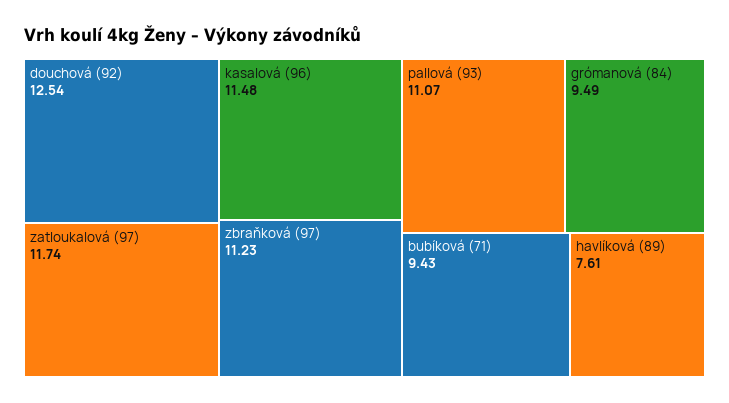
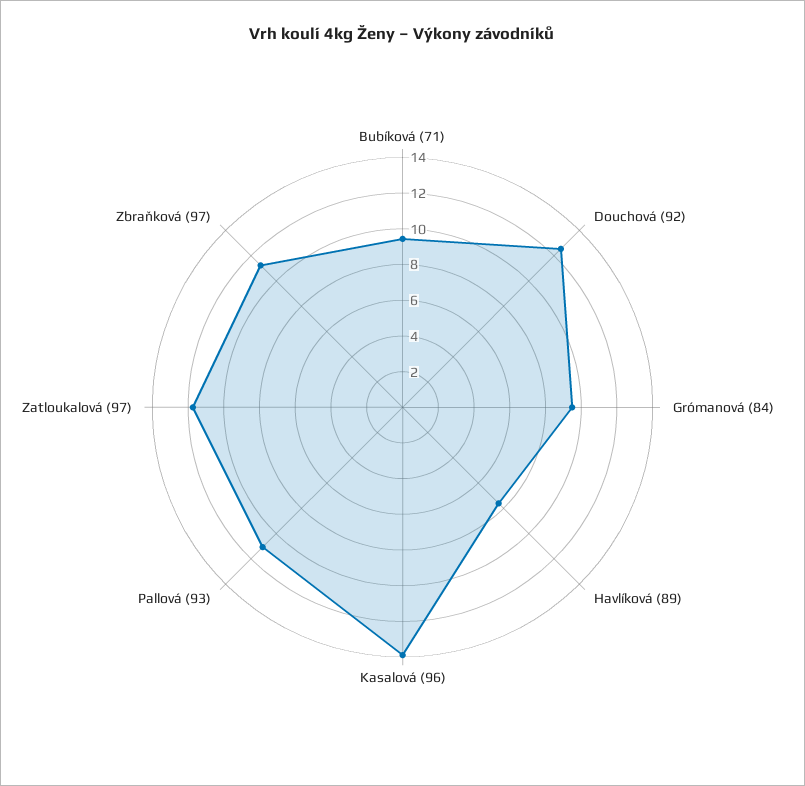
kasalová (96): 11.48 -> 14

